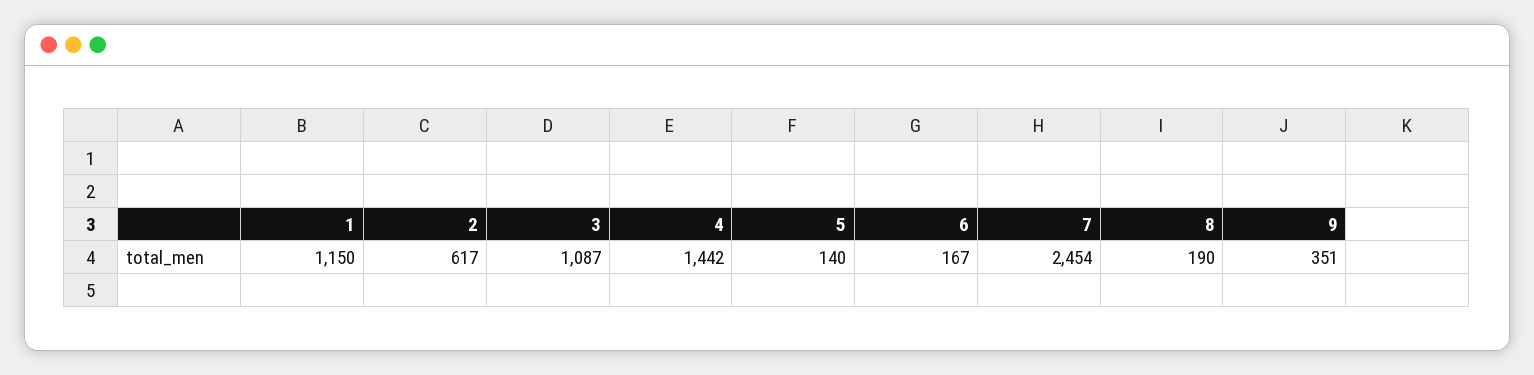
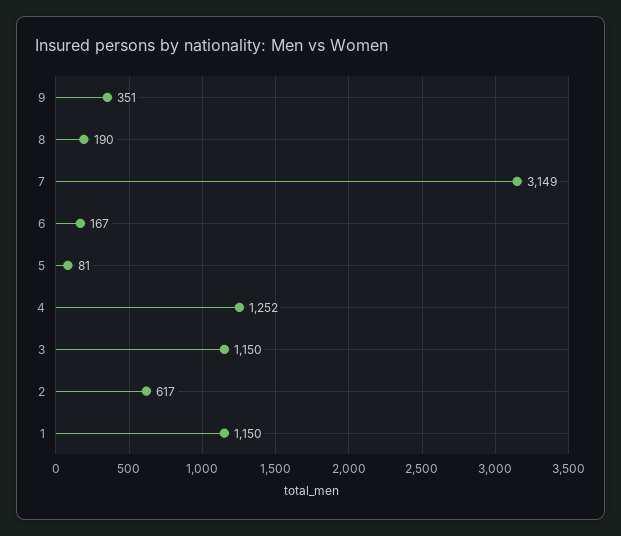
3: 1087 -> 1150
4: 1442 -> 1252
5: 140 -> 81
7: 2454 -> 3149

